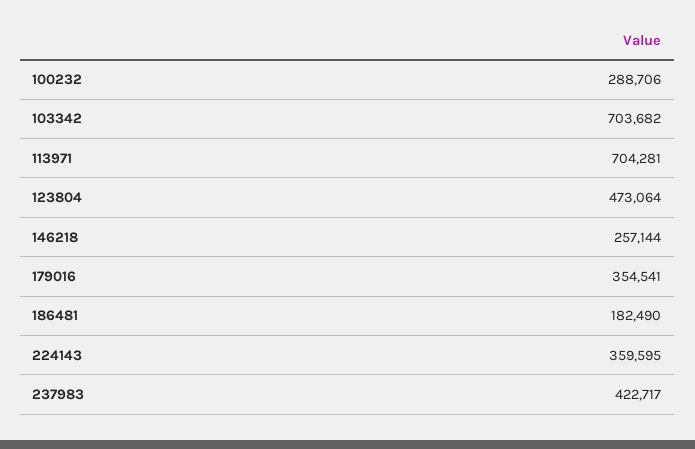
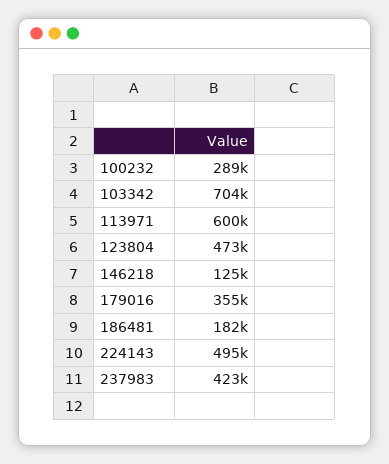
113971: 704281 -> 600000
146218: 257144 -> 125000
224143: 359595 -> 495000

